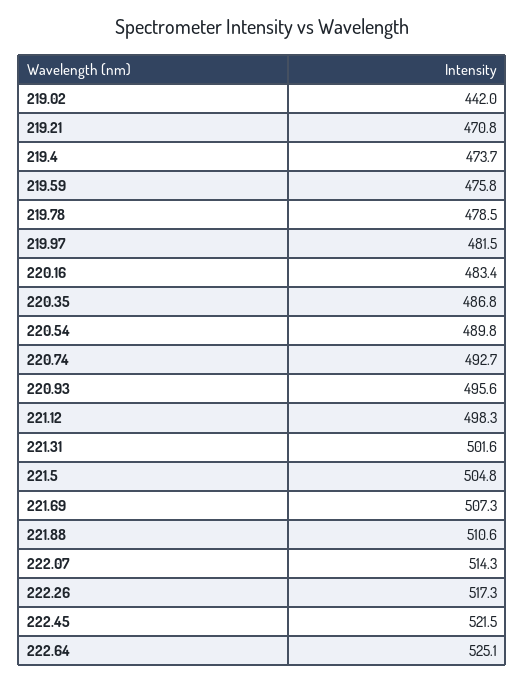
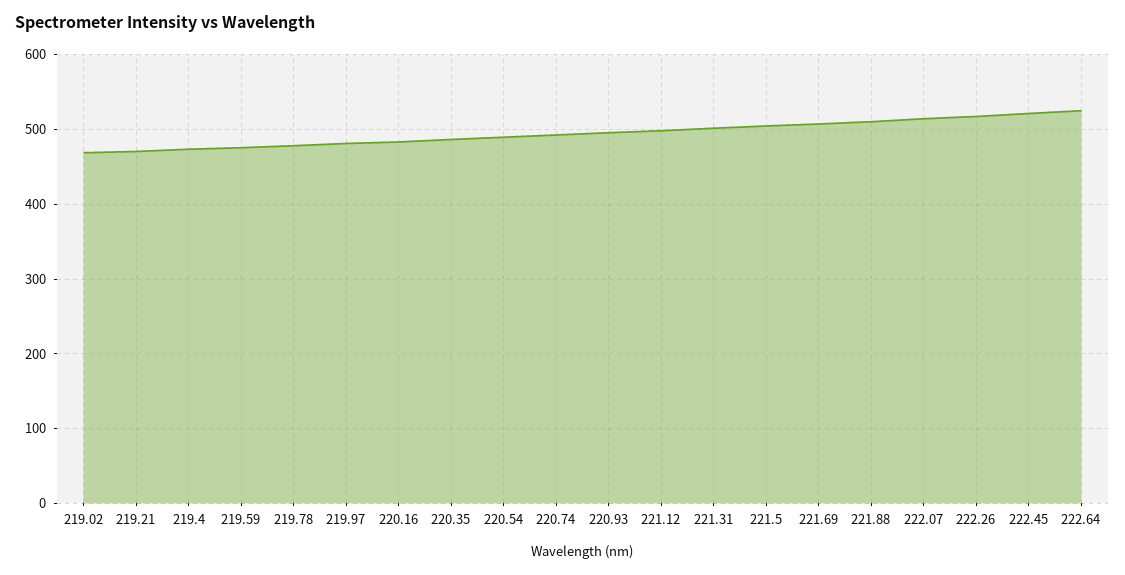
219.02: 442 -> 470

